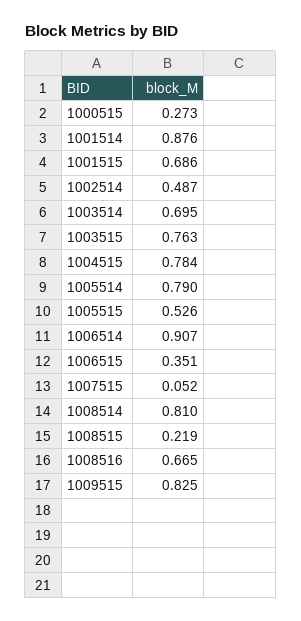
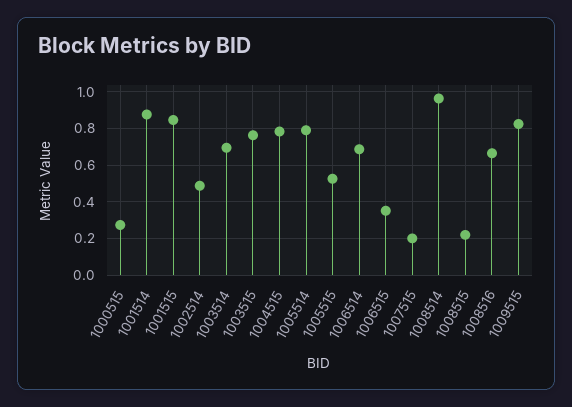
1001515: 0.686 -> 0.85
1006514: 0.907 -> 0.7
1007515: 0.052 -> 0.2
1008514: 0.81 -> 0.95

